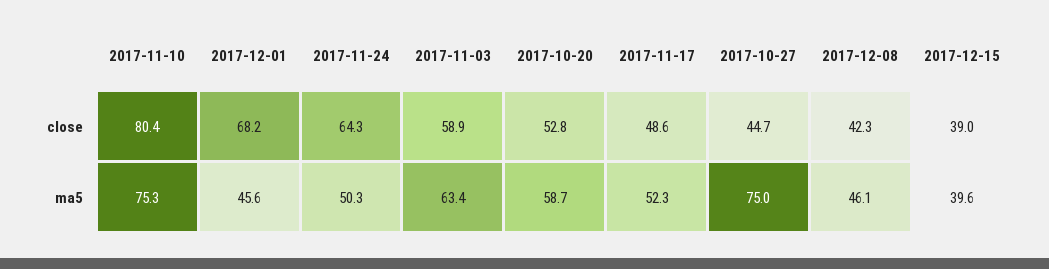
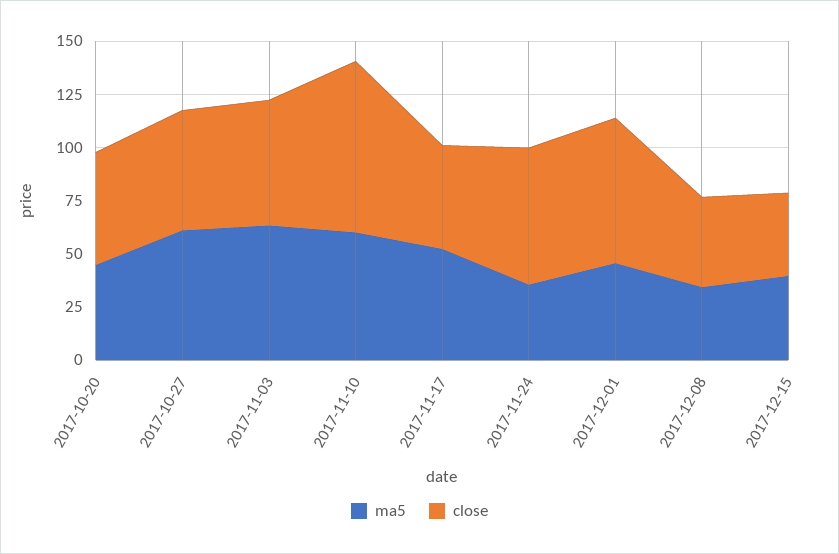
close, 2017-10-27: 44.7 -> 55
ma5, 2017-11-10: 75.3 -> 60
ma5, 2017-11-24: 50.3 -> 35
ma5, 2017-10-20: 58.7 -> 45
ma5, 2017-10-27: 75 -> 60
ma5, 2017-12-08: 46.1 -> 35

